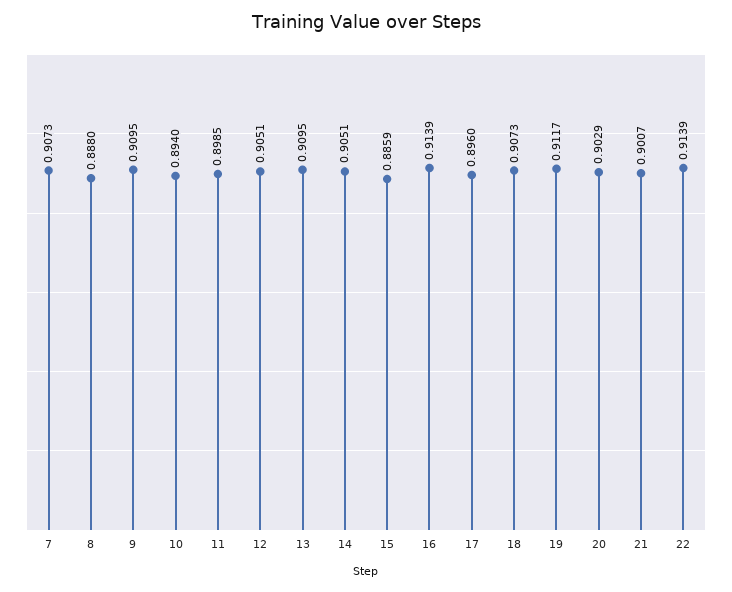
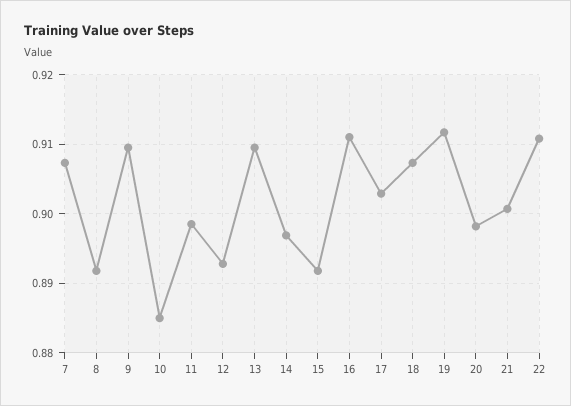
8: 0.888 -> 0.892
10: 0.894 -> 0.885
12: 0.9051 -> 0.893
14: 0.9051 -> 0.897
15: 0.8859 -> 0.892
16: 0.9139 -> 0.911
17: 0.896 -> 0.903
20: 0.9029 -> 0.898
22: 0.9139 -> 0.911

